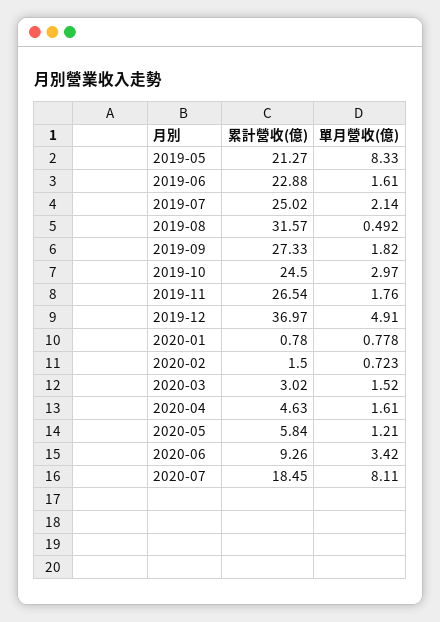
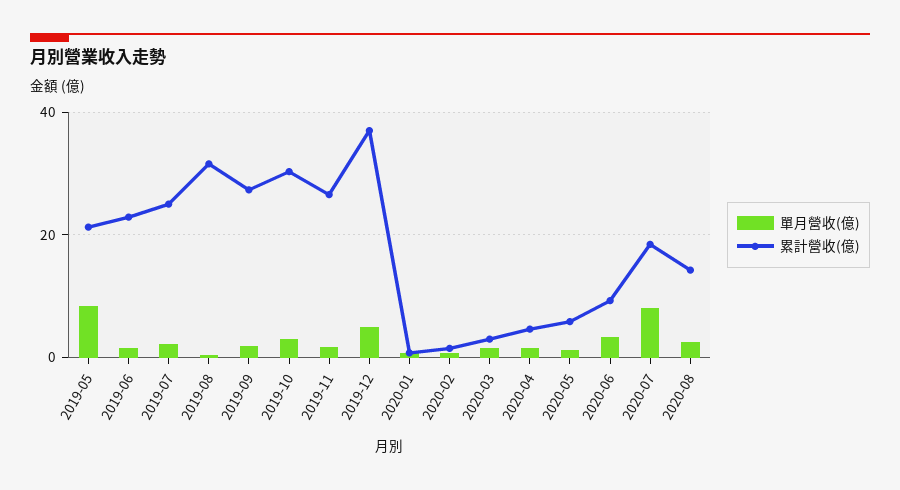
累計營收(億), 2019-10: 24.5 -> 30
單月營收(億), 2020-08: none -> 2
累計營收(億), 2020-08: none -> 14

